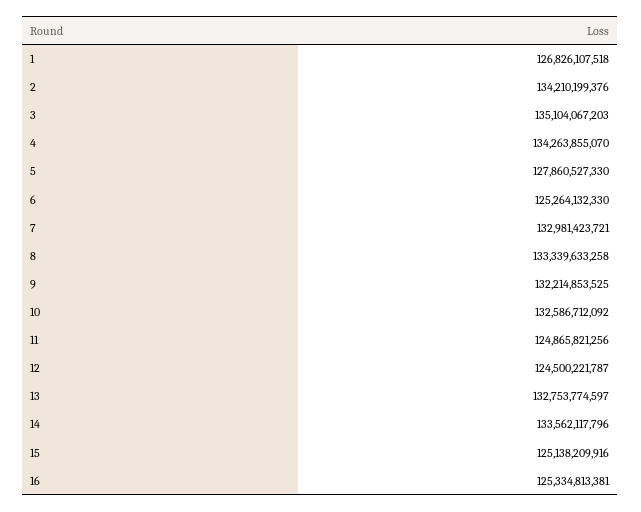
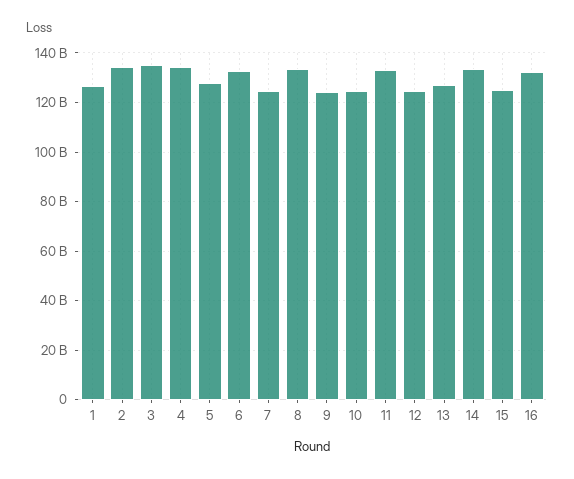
6: 125264132330 -> 132500000000
7: 132981423721 -> 125000000000
9: 132214853525 -> 125000000000
10: 132586712092 -> 125000000000
11: 124865821256 -> 132500000000
13: 132753774597 -> 127500000000
16: 125334813381 -> 132500000000

